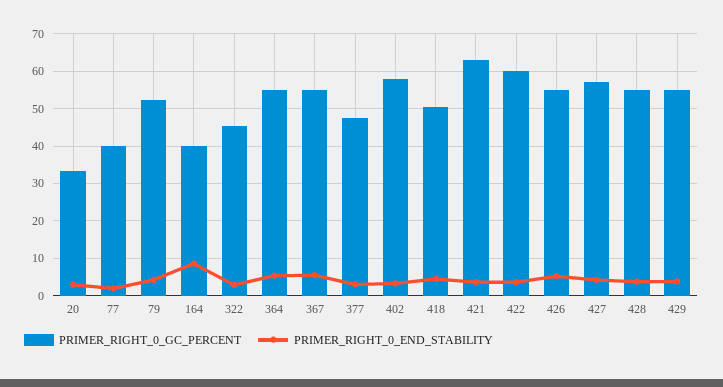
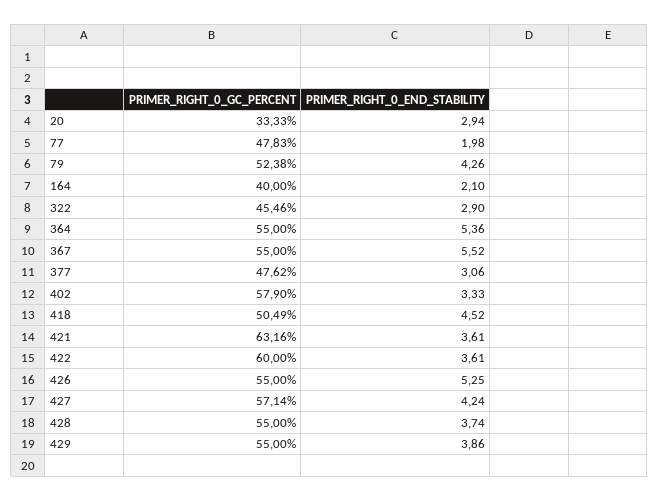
PRIMER_RIGHT_0_GC_PERCENT, 77: 40 -> 47.83
PRIMER_RIGHT_0_END_STABILITY, 164: 8 -> 2.1

